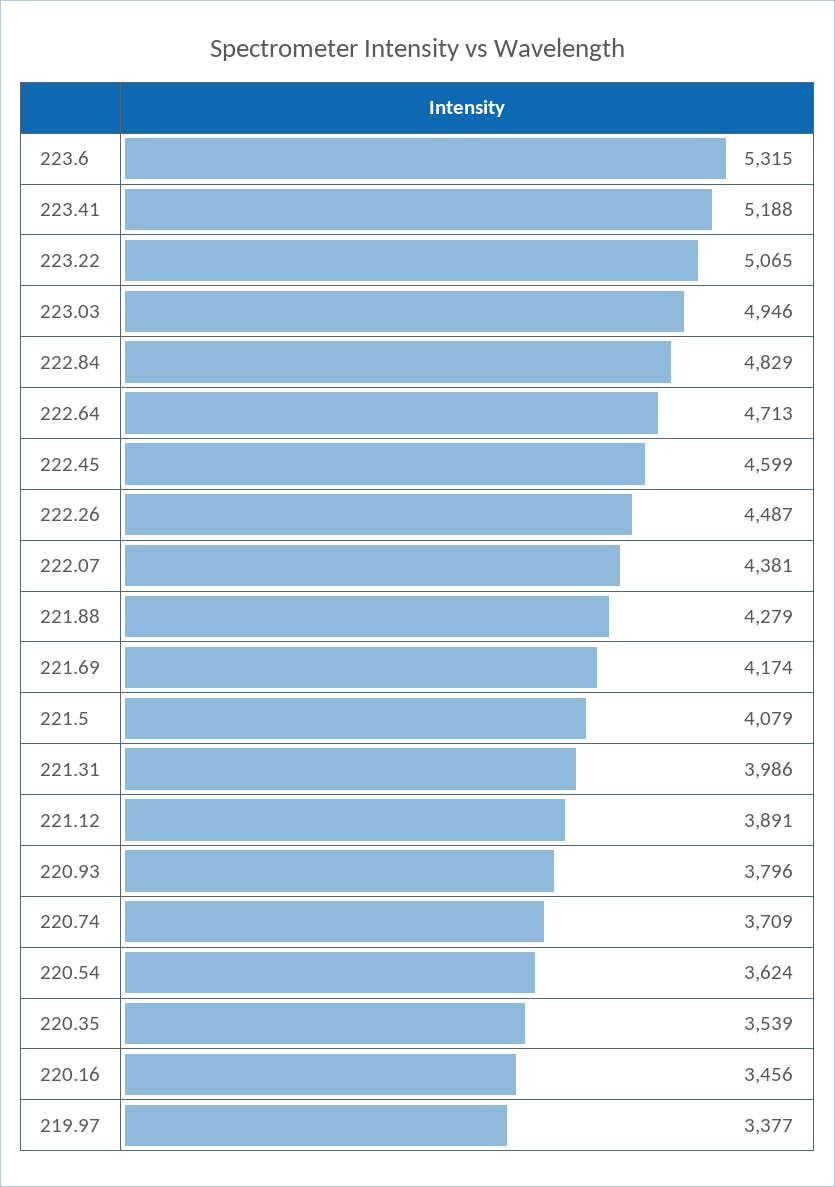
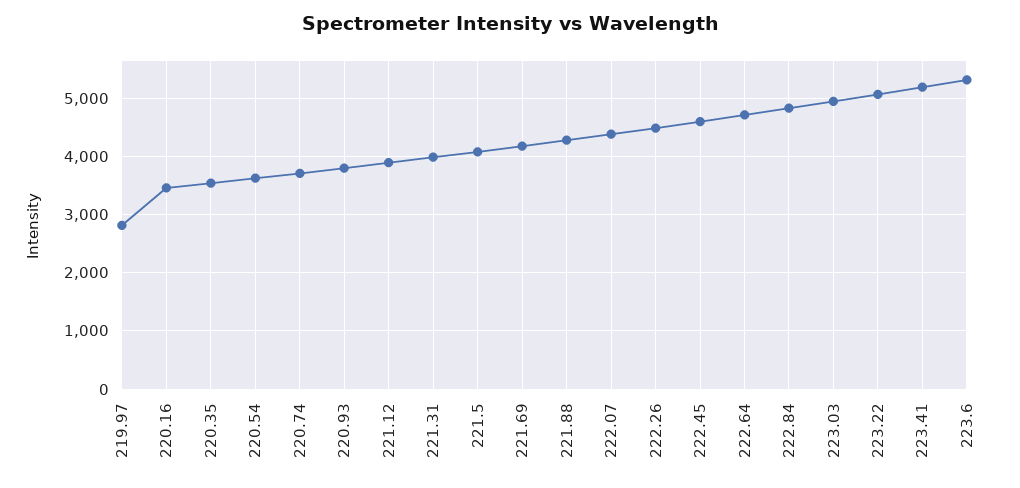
219.97: 3377 -> 2800

